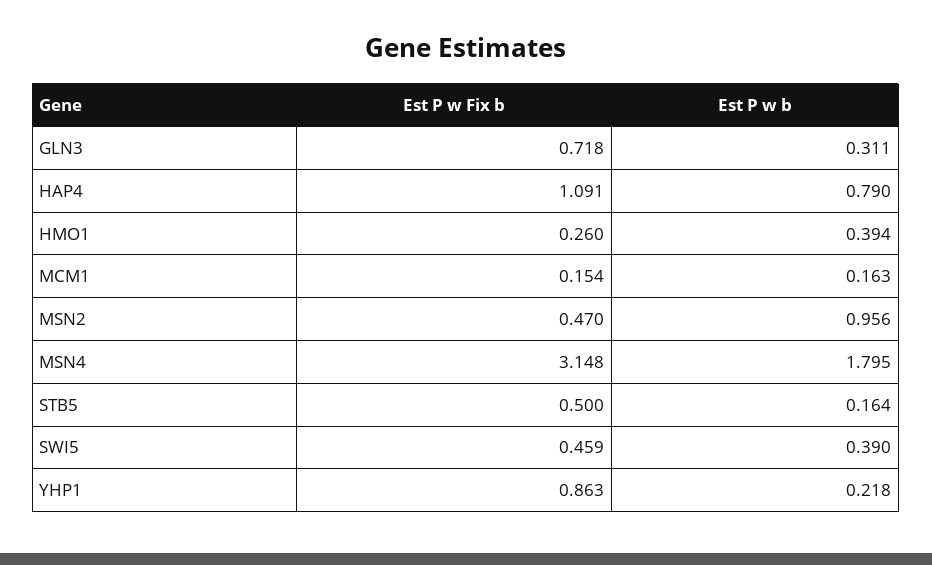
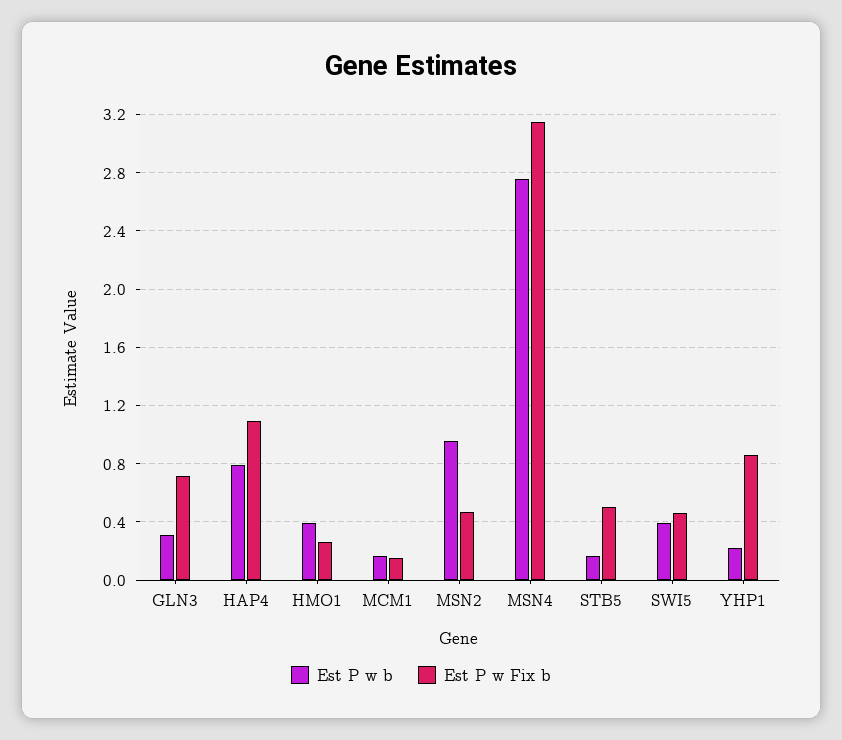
Est P w b, MSN4: 1.795 -> 2.75

